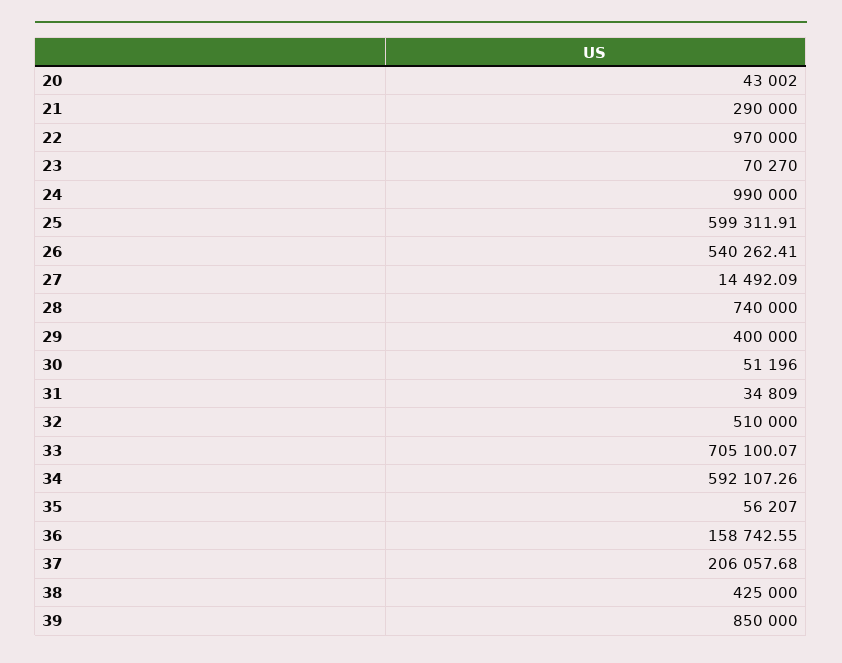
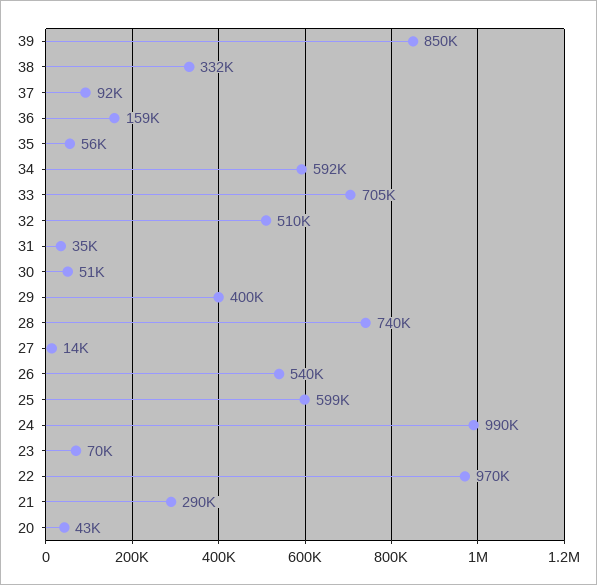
37: 206057.68 -> 92000
38: 425000 -> 332000

